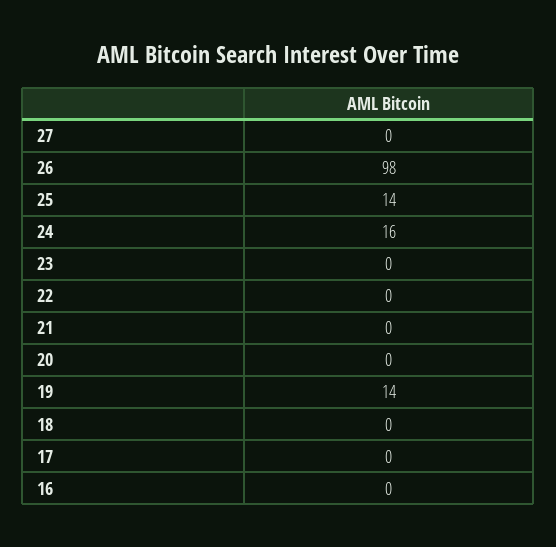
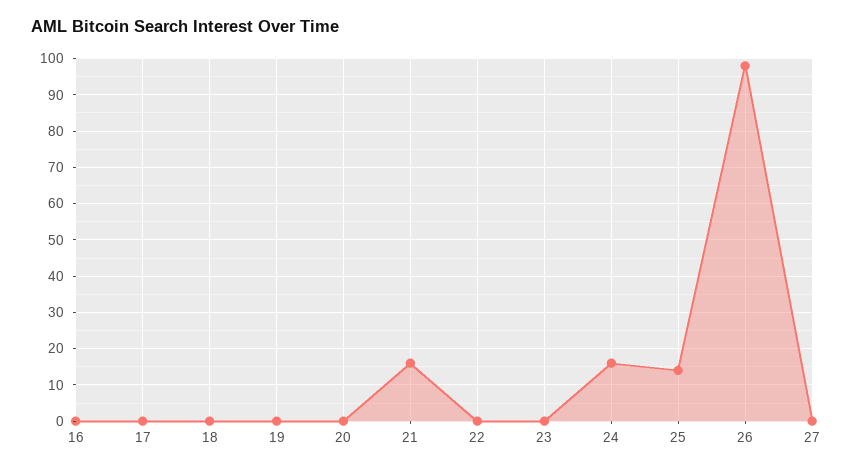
21: 0 -> 15
19: 14 -> 0

